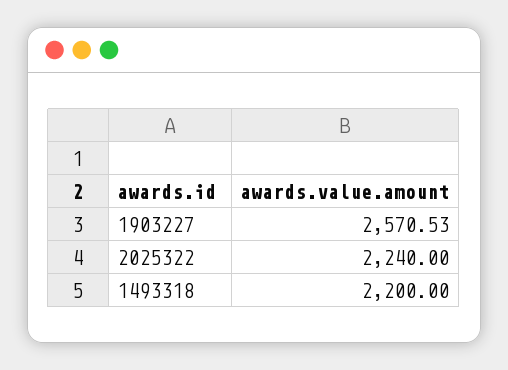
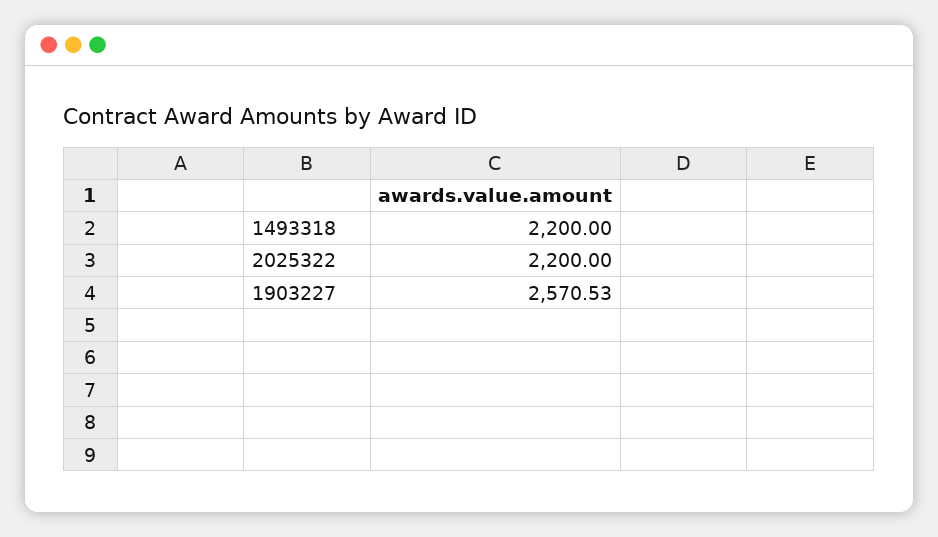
2025322: 2240 -> 2200

